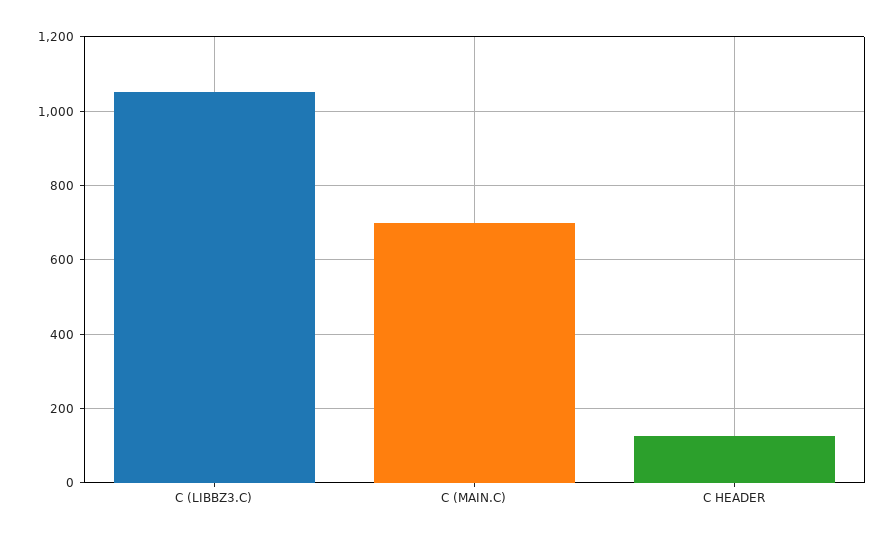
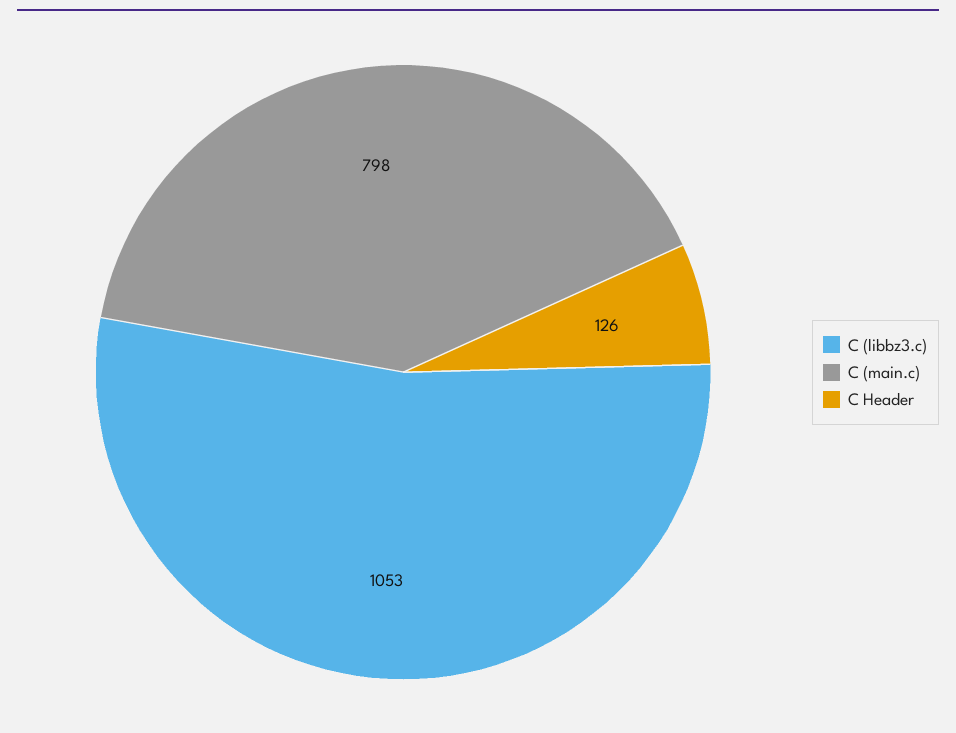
C (MAIN.C): 700 -> 798

